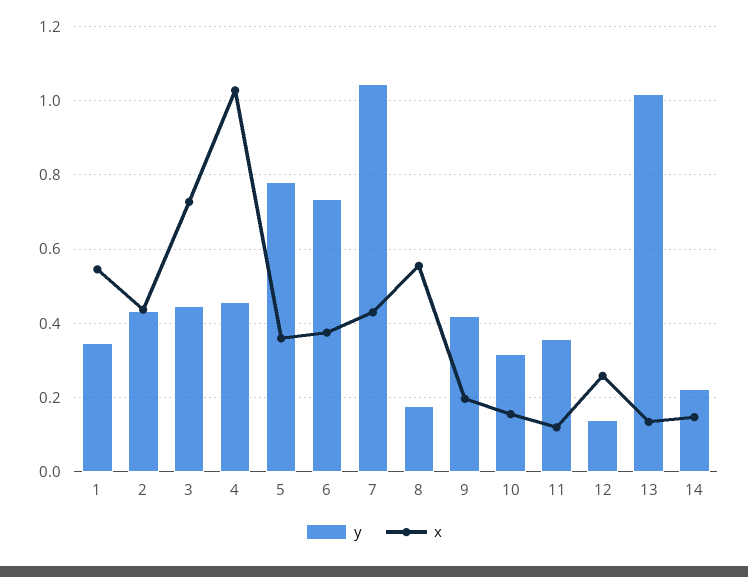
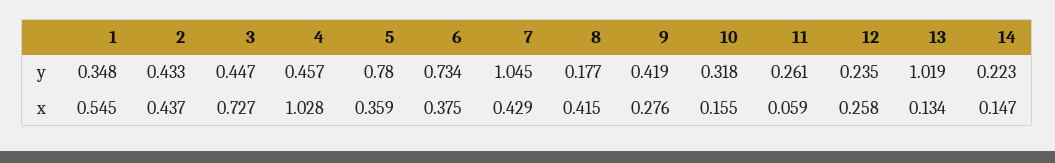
x, 8: 0.56 -> 0.415
x, 9: 0.2 -> 0.276
y, 11: 0.36 -> 0.261
x, 11: 0.12 -> 0.059
y, 12: 0.14 -> 0.235

